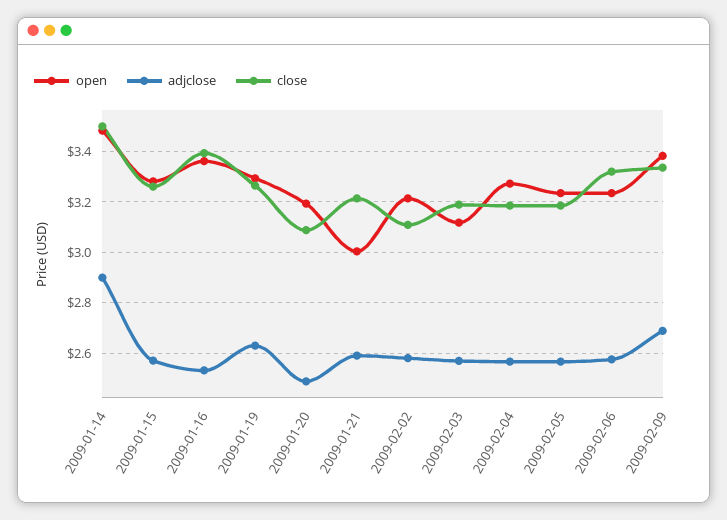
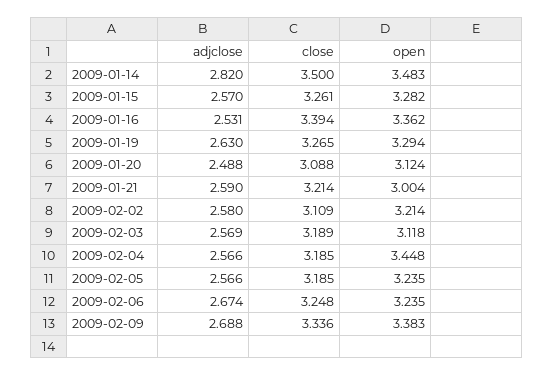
adjclose, 2009-01-14: 2.9 -> 2.82
open, 2009-01-20: 3.2 -> 3.124
open, 2009-02-04: 3.275 -> 3.448
adjclose, 2009-02-06: 2.575 -> 2.674
close, 2009-02-06: 3.325 -> 3.248

